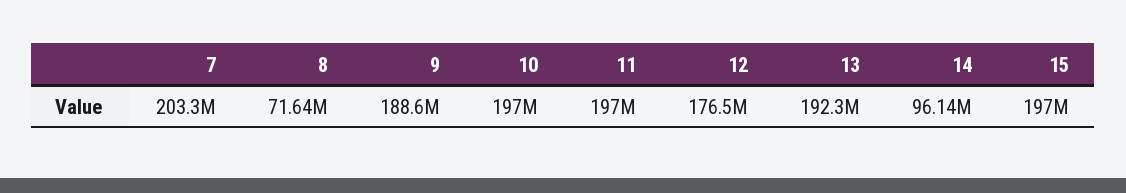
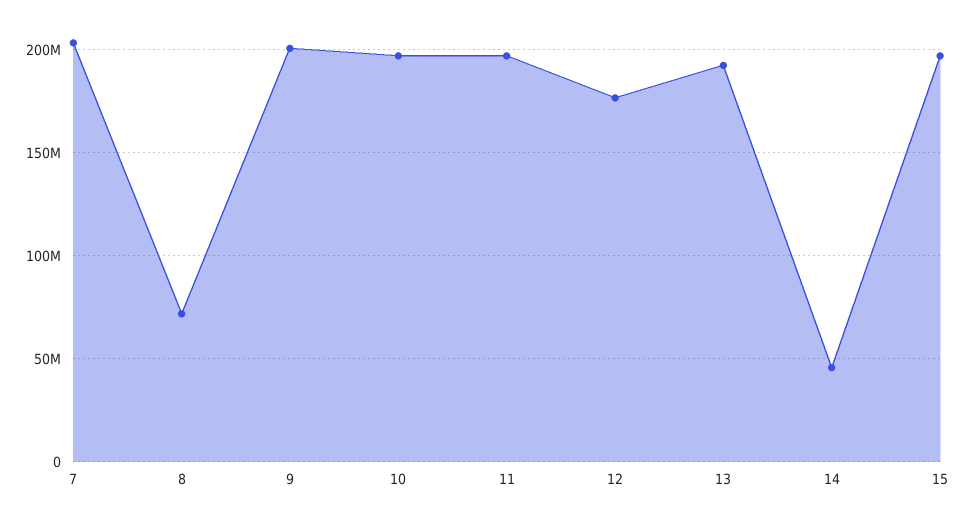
9: 188600000 -> 200000000
14: 96140000 -> 45000000

